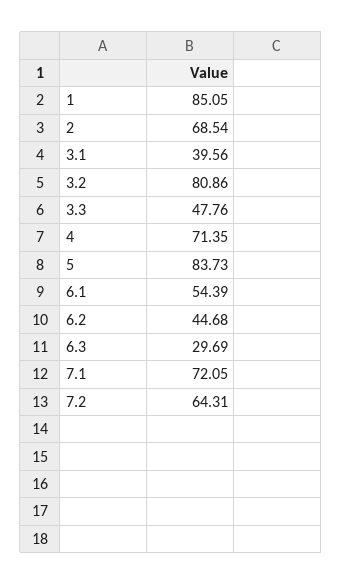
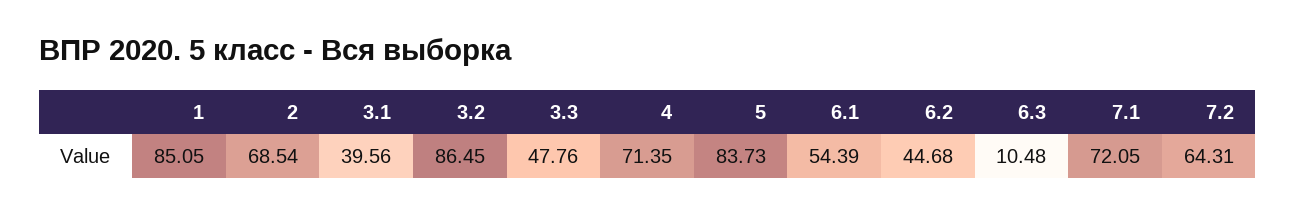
3.2: 80.86 -> 86.45
6.3: 29.69 -> 10.48

